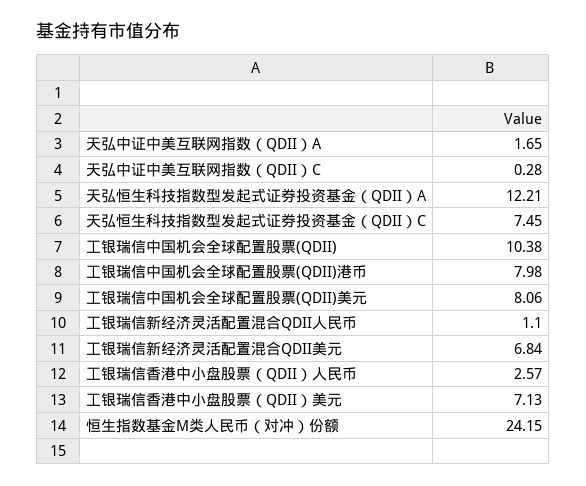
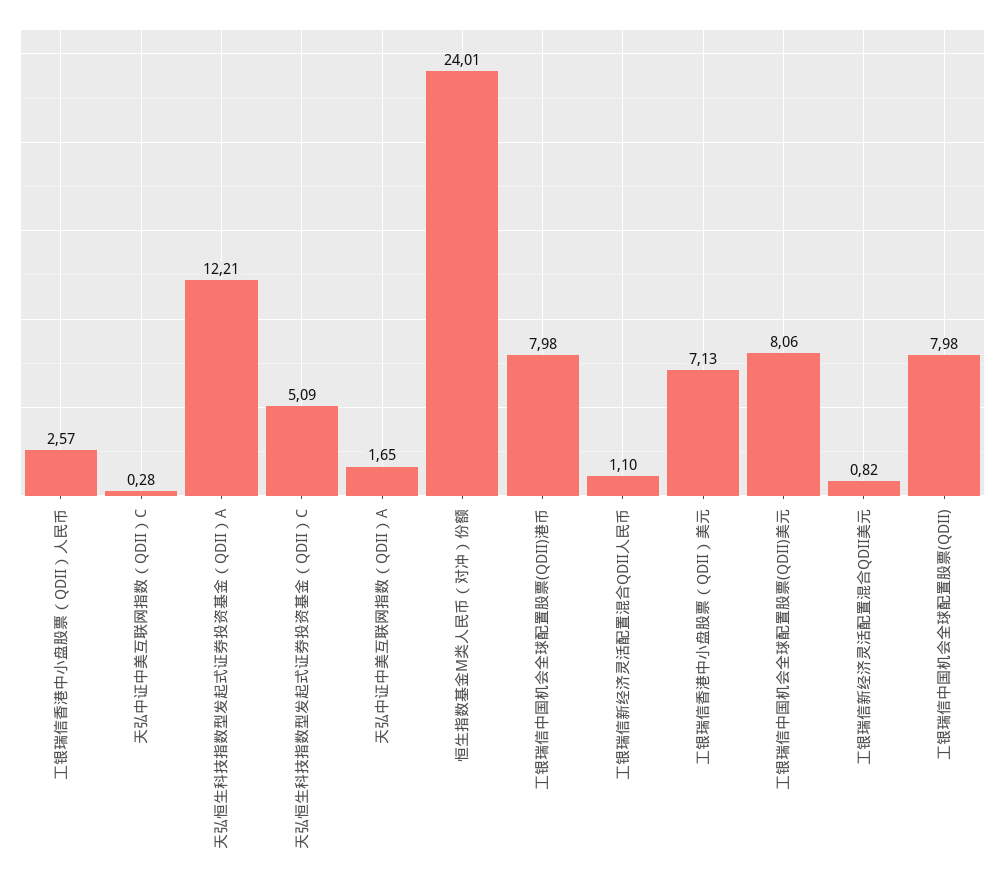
天弘恒生科技指数型发起式证券投资基金（QDII）C: 7.45 -> 5.09
工银瑞信中国机会全球配置股票(QDII): 10.38 -> 7.98
工银瑞信新经济灵活配置混合QDII美元: 6.84 -> 0.82
恒生指数基金M类人民币（对冲）份额: 24.15 -> 24.01

